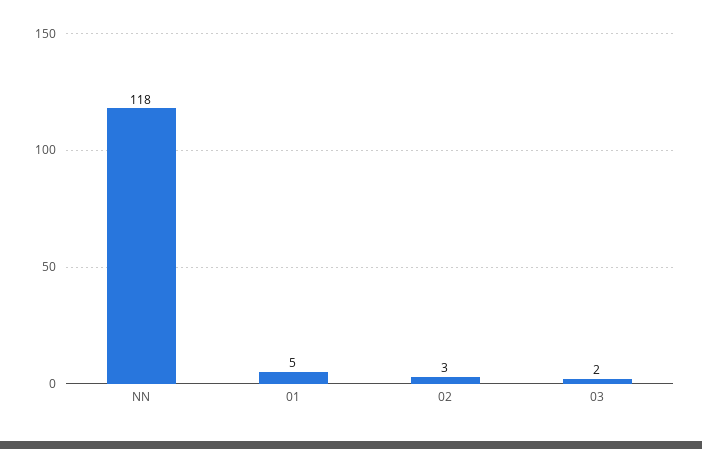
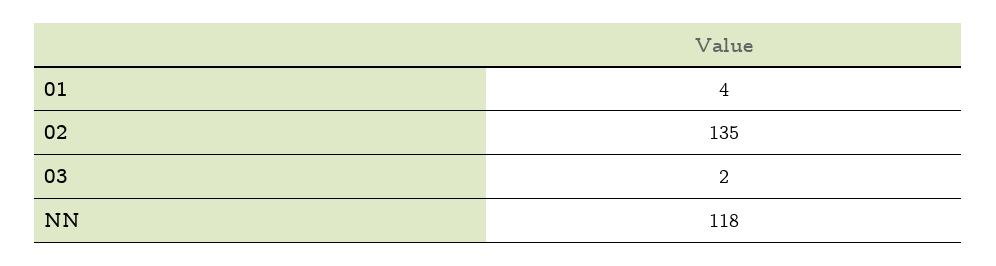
01: 5 -> 4
02: 3 -> 135

